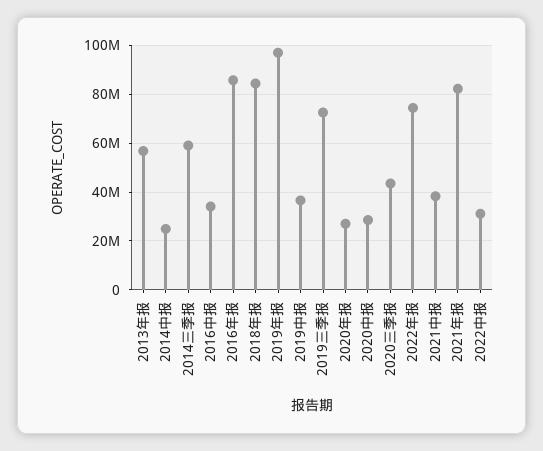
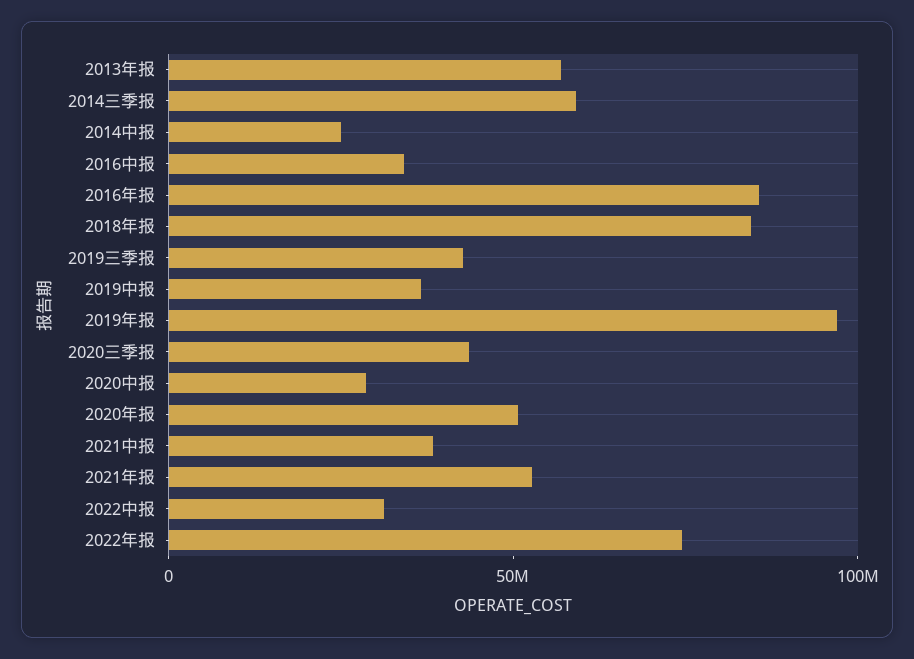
2019三季报: 72500000 -> 40000000
2020年报: 27500000 -> 50000000
2021年报: 82500000 -> 50000000

